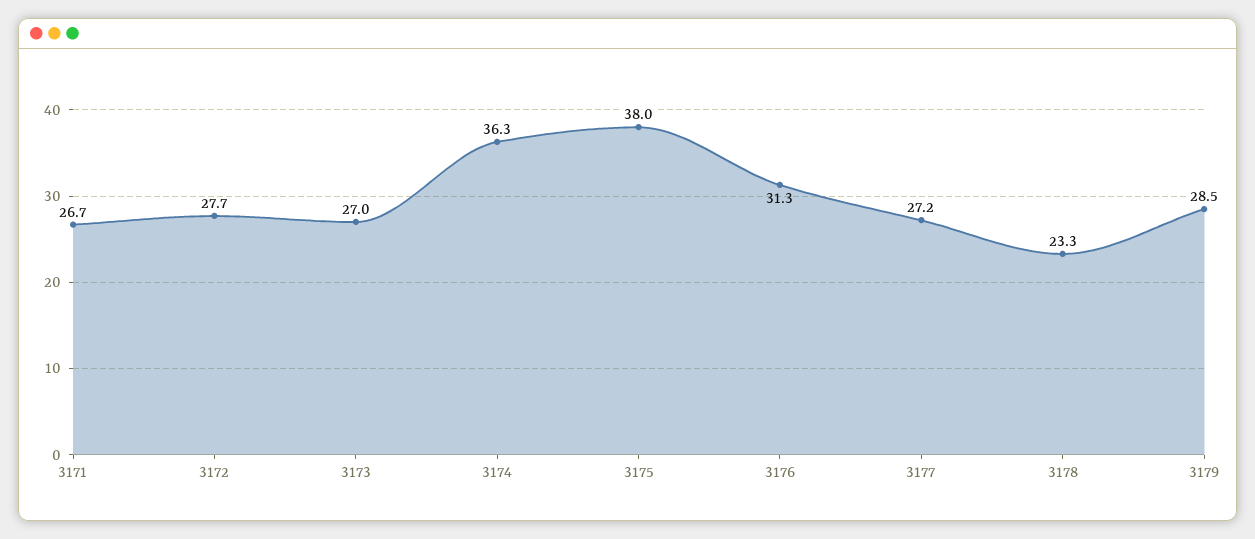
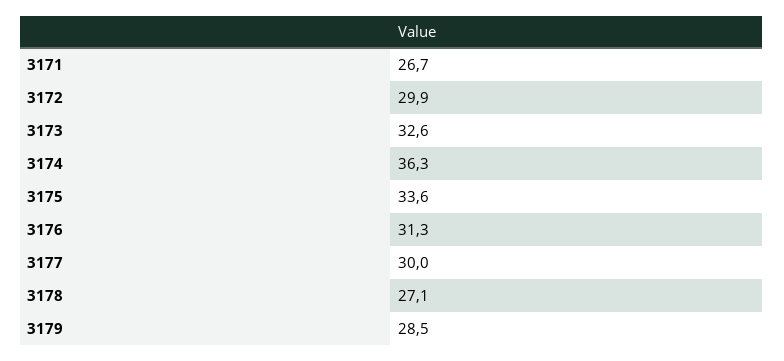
3172: 27.7 -> 29.9
3173: 27 -> 32.6
3175: 38 -> 33.6
3177: 27.2 -> 30
3178: 23.3 -> 27.1

